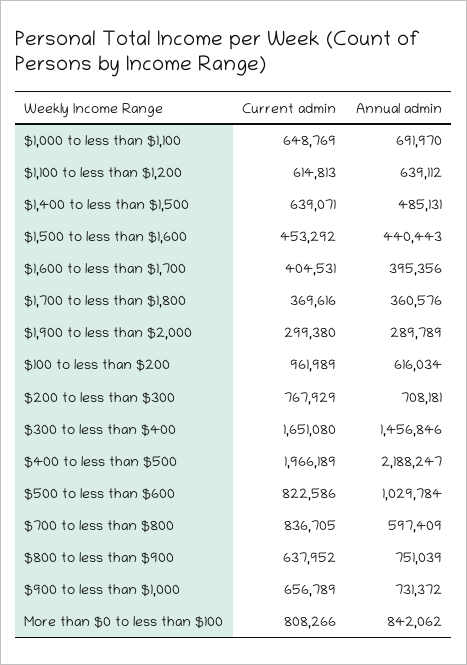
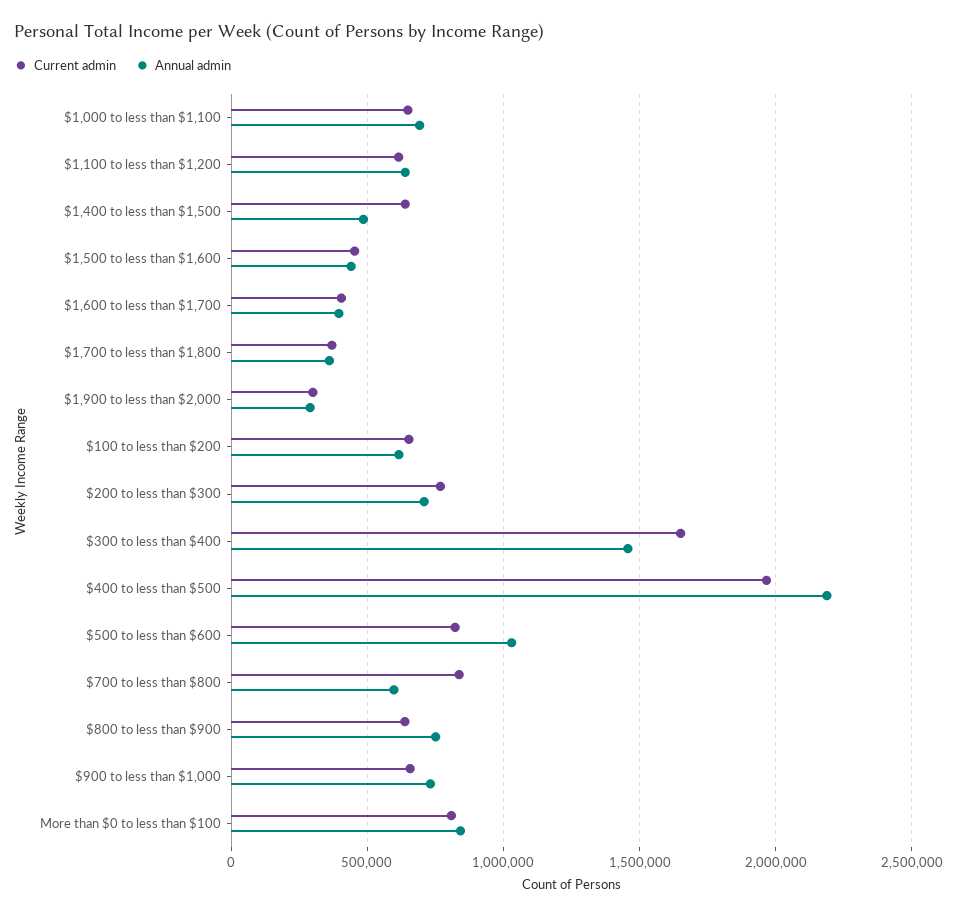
Current admin, $100 to less than $200: 961989 -> 650000

